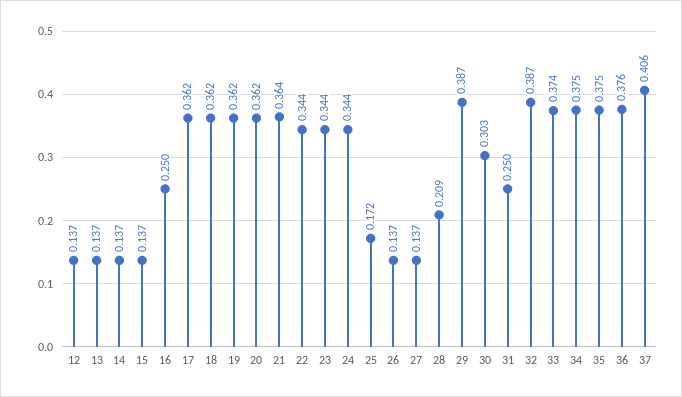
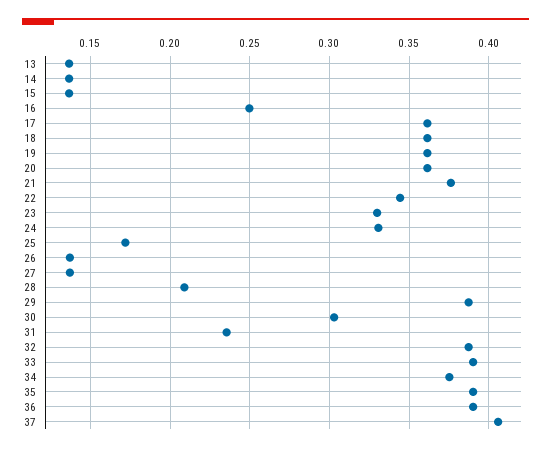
12: 0.137 -> none
21: 0.364 -> 0.375
23: 0.344 -> 0.33
24: 0.344 -> 0.33
31: 0.25 -> 0.235
33: 0.374 -> 0.39
35: 0.375 -> 0.39
36: 0.376 -> 0.39

